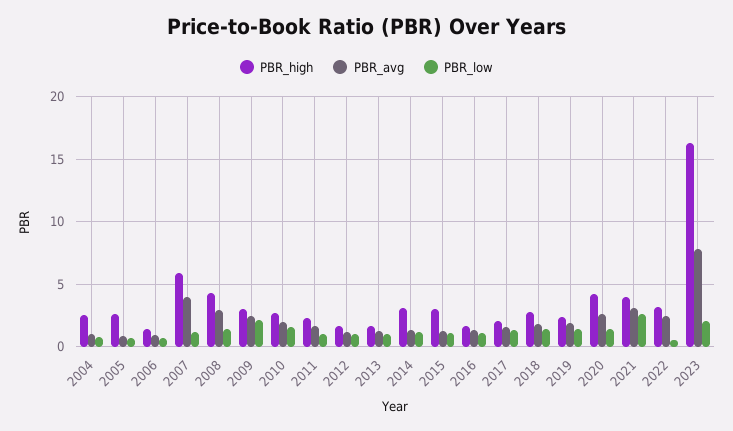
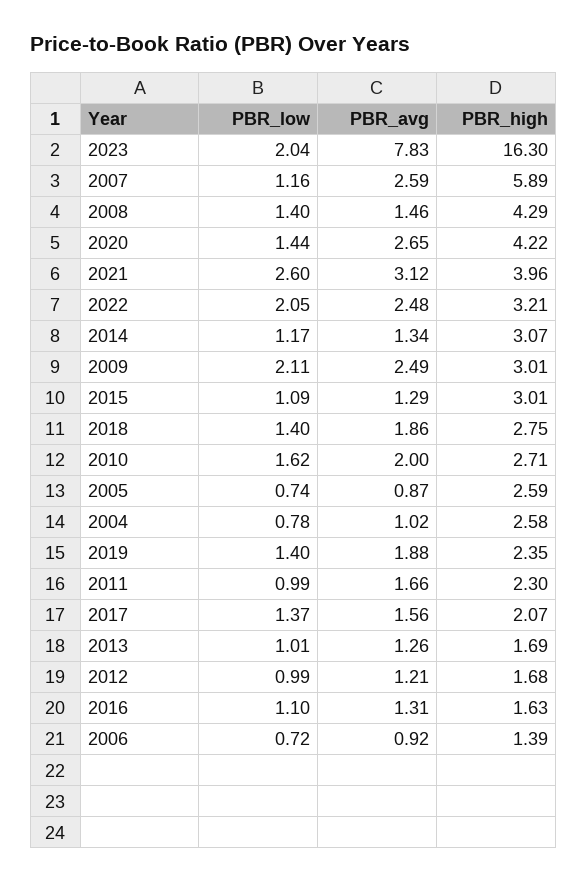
PBR_avg, 2007: 4 -> 2.59
PBR_avg, 2008: 3 -> 1.46
PBR_low, 2022: 0.5 -> 2.05

